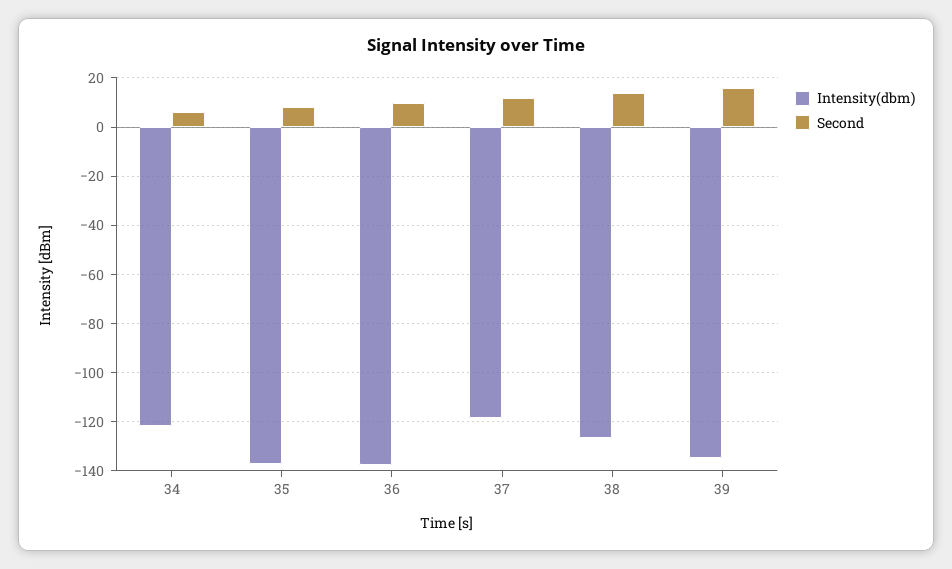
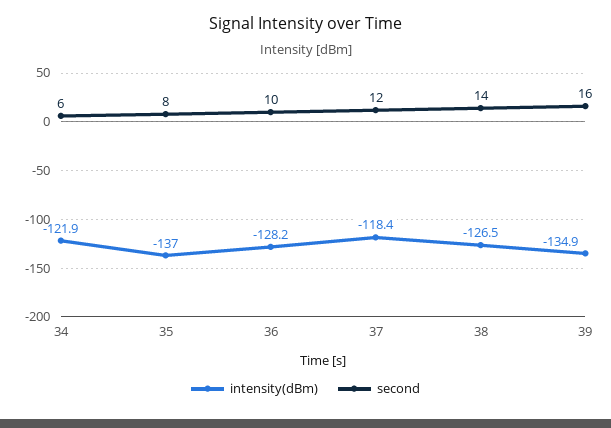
Intensity(dbm), 36: -137.5 -> -128.2

